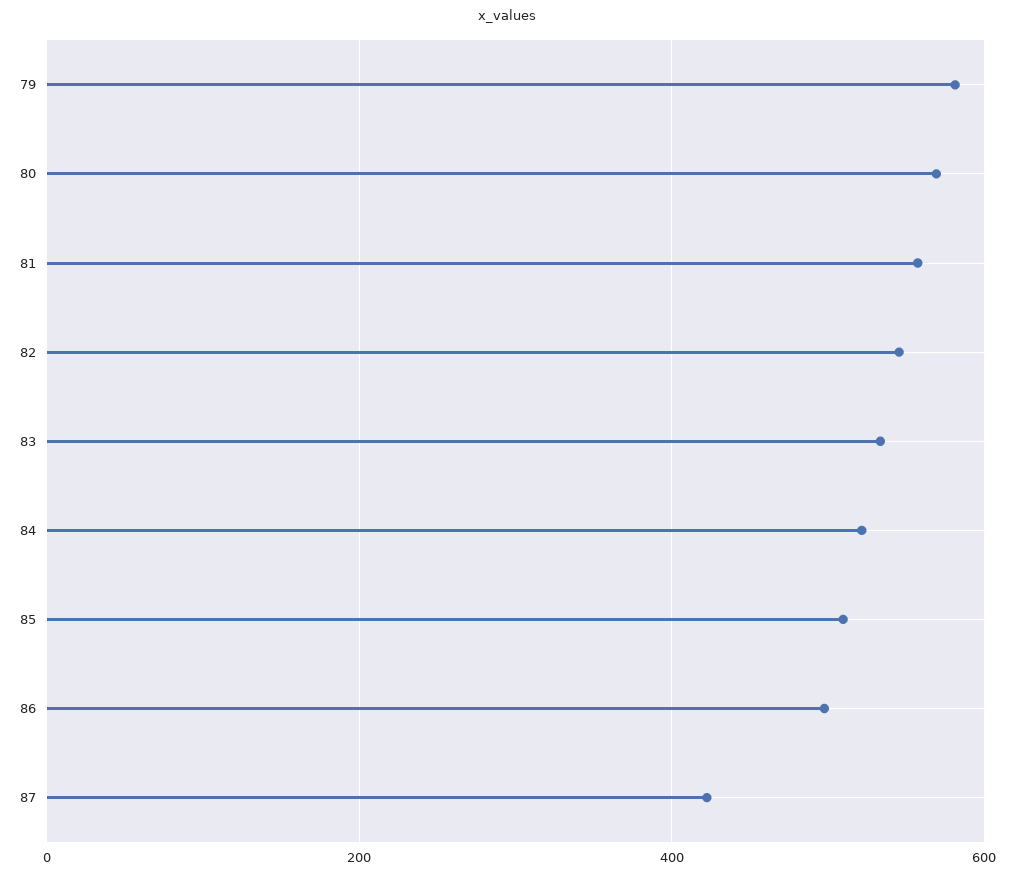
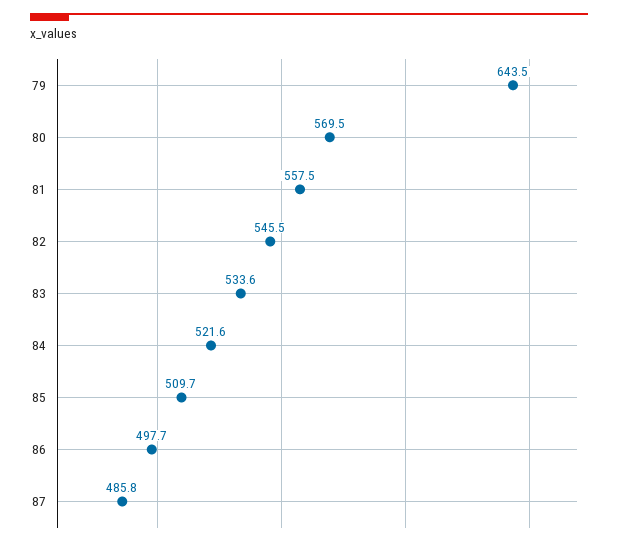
79: 580 -> 643.5
87: 420 -> 485.8

